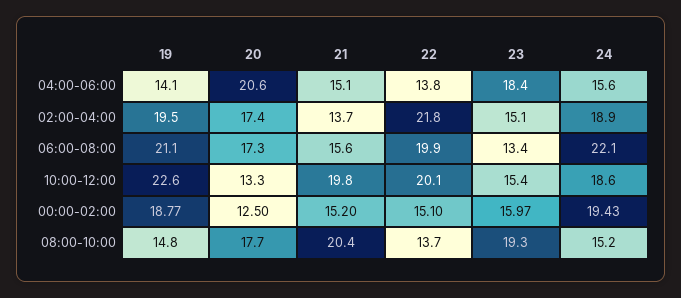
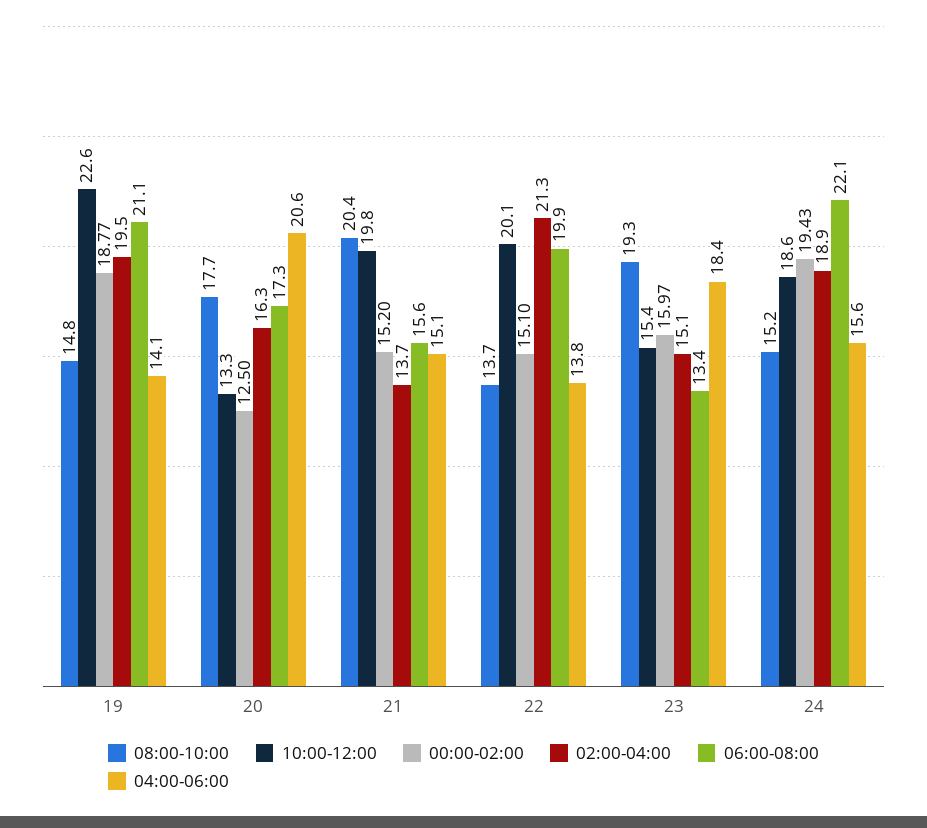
02:00-04:00, 20: 17.4 -> 16.3
02:00-04:00, 22: 21.8 -> 21.3

